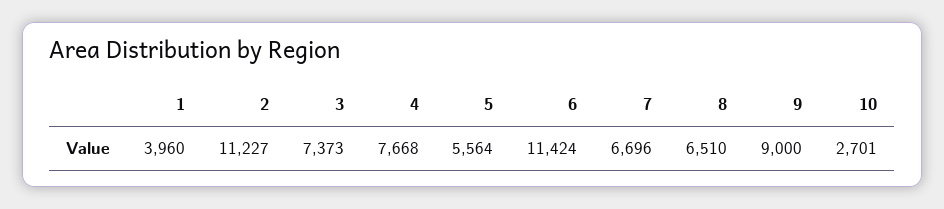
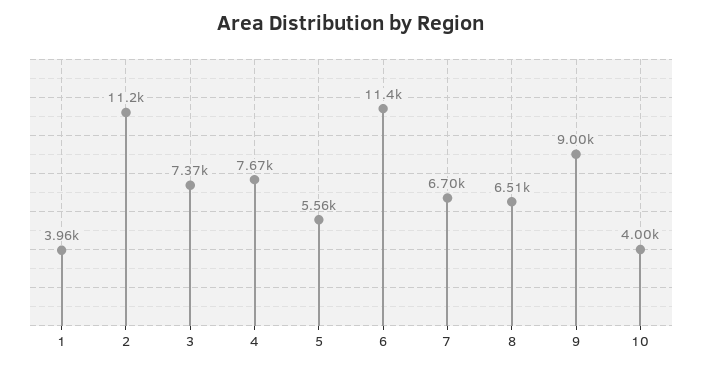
10: 2701 -> 4000

